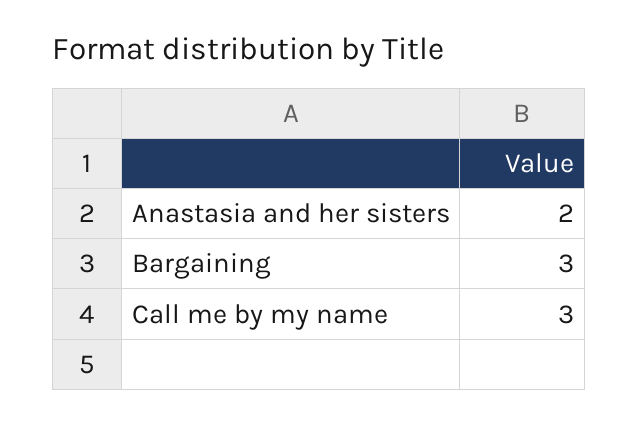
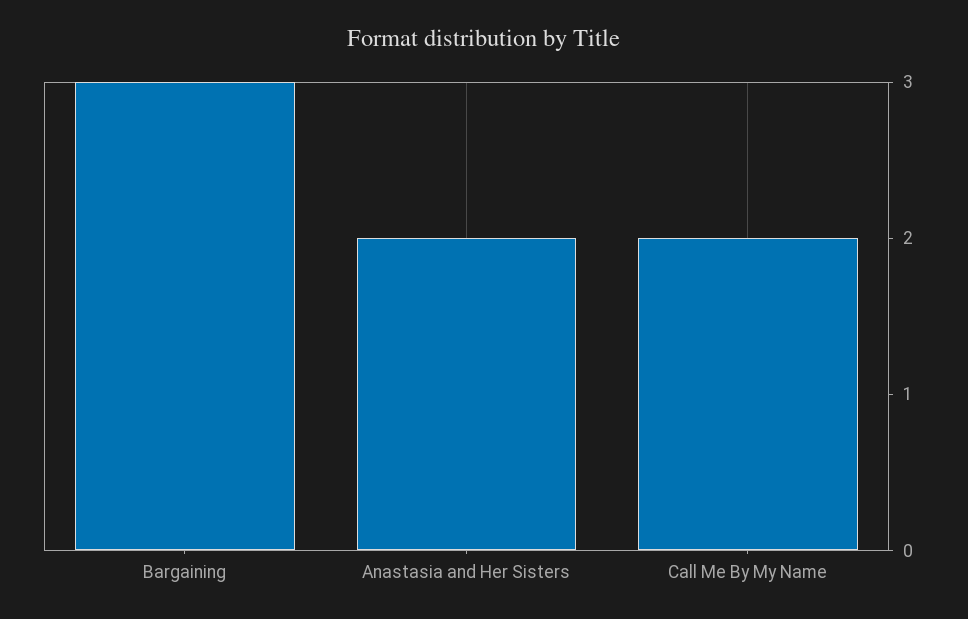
Call me by my name: 3 -> 2

